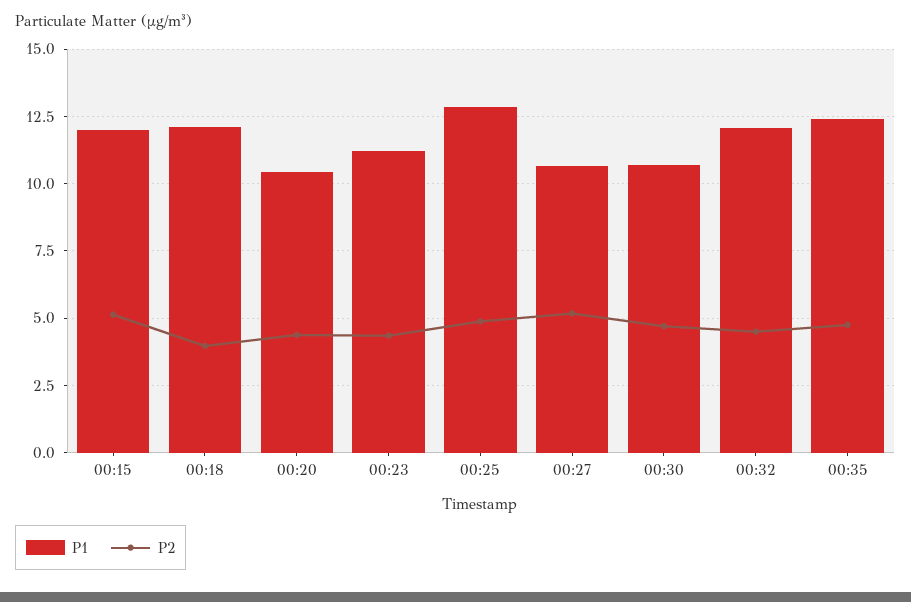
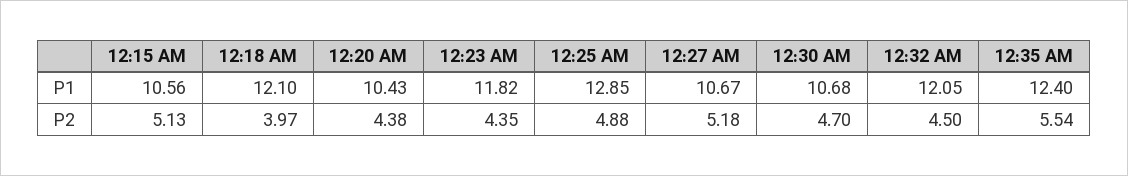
P1, 00:15: 12 -> 10.56
P1, 00:23: 11.25 -> 11.82
P2, 00:35: 4.75 -> 5.54

